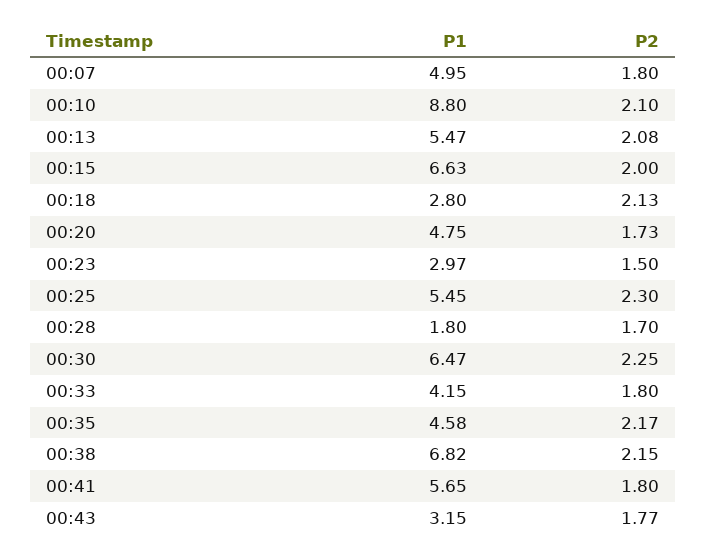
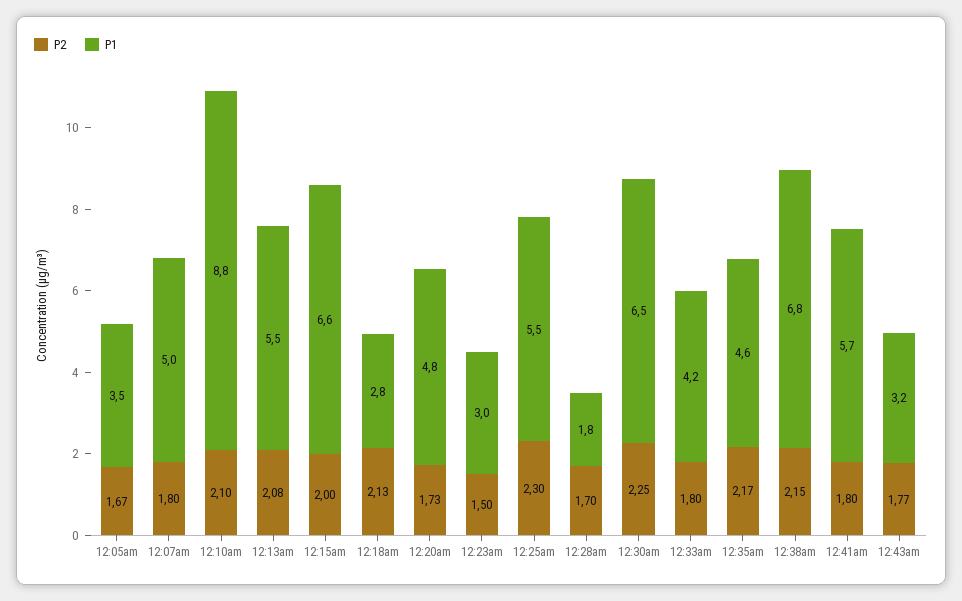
P2, 12:05am: none -> 1.67
P1, 12:05am: none -> 3.5

